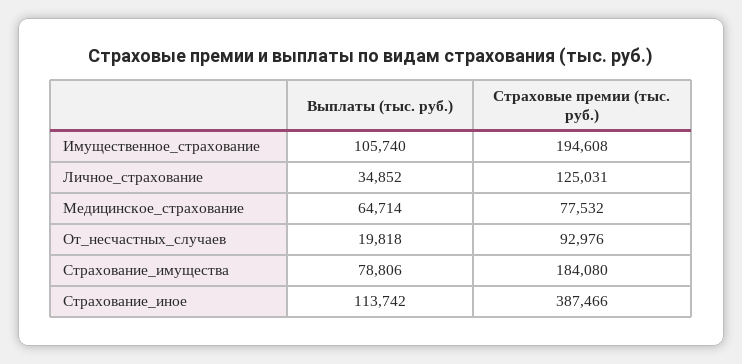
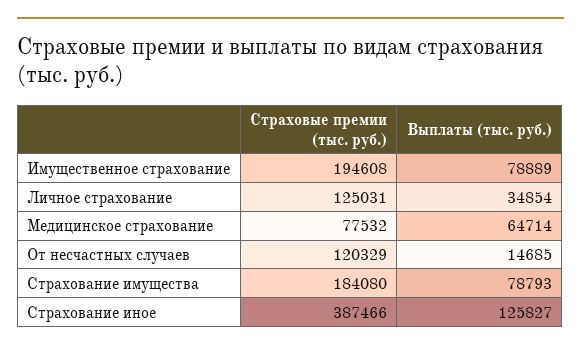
Выплаты (тыс. руб.), Имущественное_страхование: 105740 -> 78889
Выплаты (тыс. руб.), Личное_страхование: 34852 -> 34854
Выплаты (тыс. руб.), От_несчастных_случаев: 19818 -> 14685
Страховые премии (тыс. руб.), От_несчастных_случаев: 92976 -> 120329
Выплаты (тыс. руб.), Страхование_имущества: 78806 -> 78793
Выплаты (тыс. руб.), Страхование_иное: 113742 -> 125827

